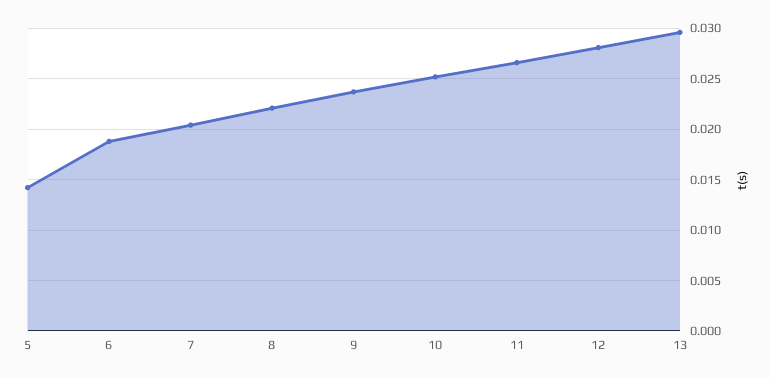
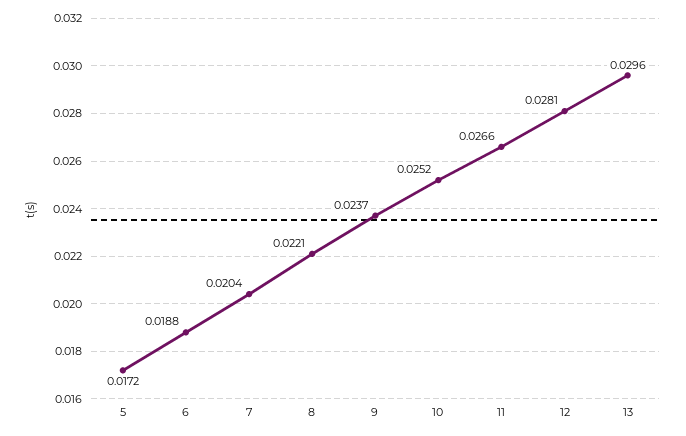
5: 0.014 -> 0.0172

